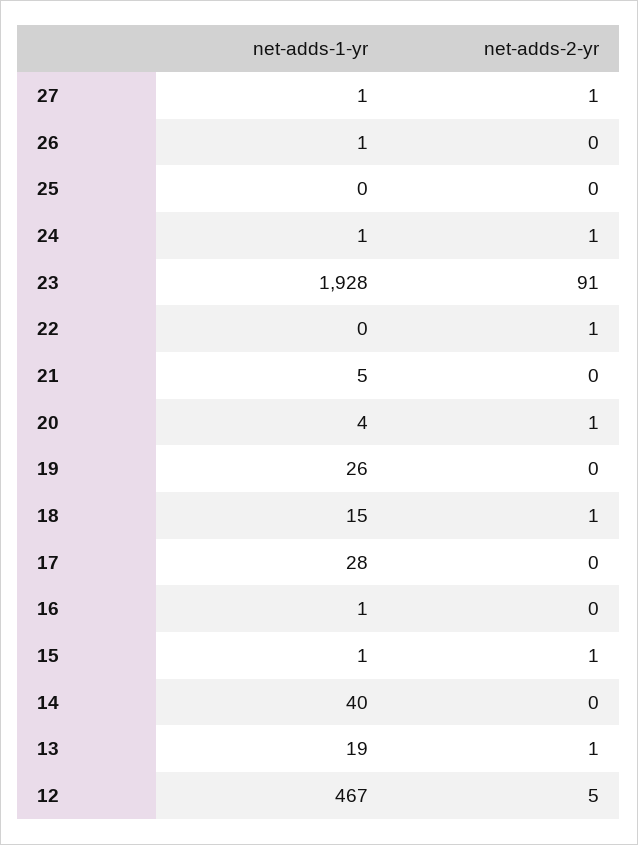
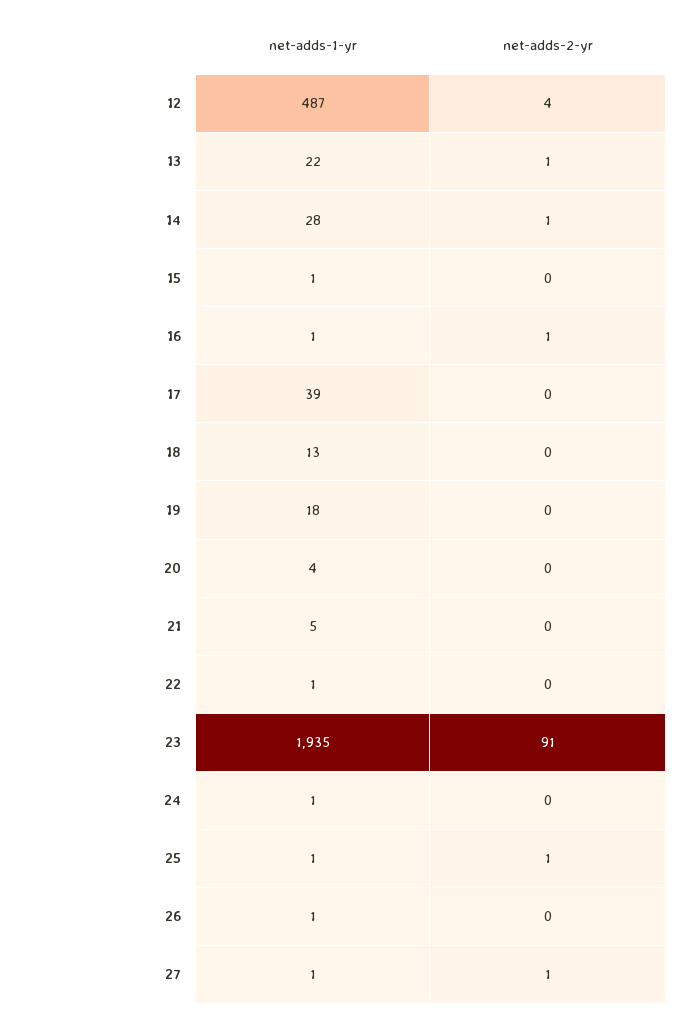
net-adds-1-yr, 25: 0 -> 1
net-adds-2-yr, 25: 0 -> 1
net-adds-2-yr, 24: 1 -> 0
net-adds-1-yr, 23: 1928 -> 1935
net-adds-1-yr, 22: 0 -> 1
net-adds-2-yr, 22: 1 -> 0
net-adds-2-yr, 20: 1 -> 0
net-adds-1-yr, 19: 26 -> 18
net-adds-1-yr, 18: 15 -> 13
net-adds-2-yr, 18: 1 -> 0
net-adds-1-yr, 17: 28 -> 39
net-adds-2-yr, 16: 0 -> 1
net-adds-2-yr, 15: 1 -> 0
net-adds-1-yr, 14: 40 -> 28
net-adds-2-yr, 14: 0 -> 1
net-adds-1-yr, 13: 19 -> 22
net-adds-1-yr, 12: 467 -> 487
net-adds-2-yr, 12: 5 -> 4

